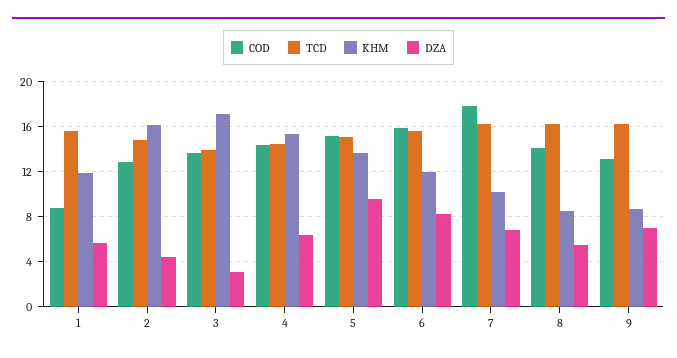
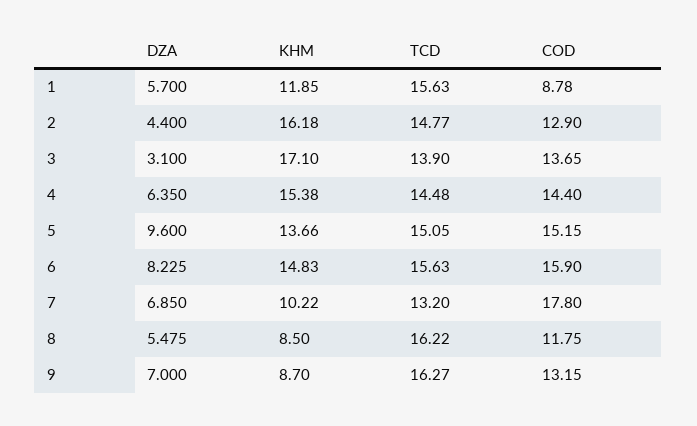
KHM, 6: 12 -> 14.83
TCD, 7: 16 -> 13.2
COD, 8: 14 -> 11.75

